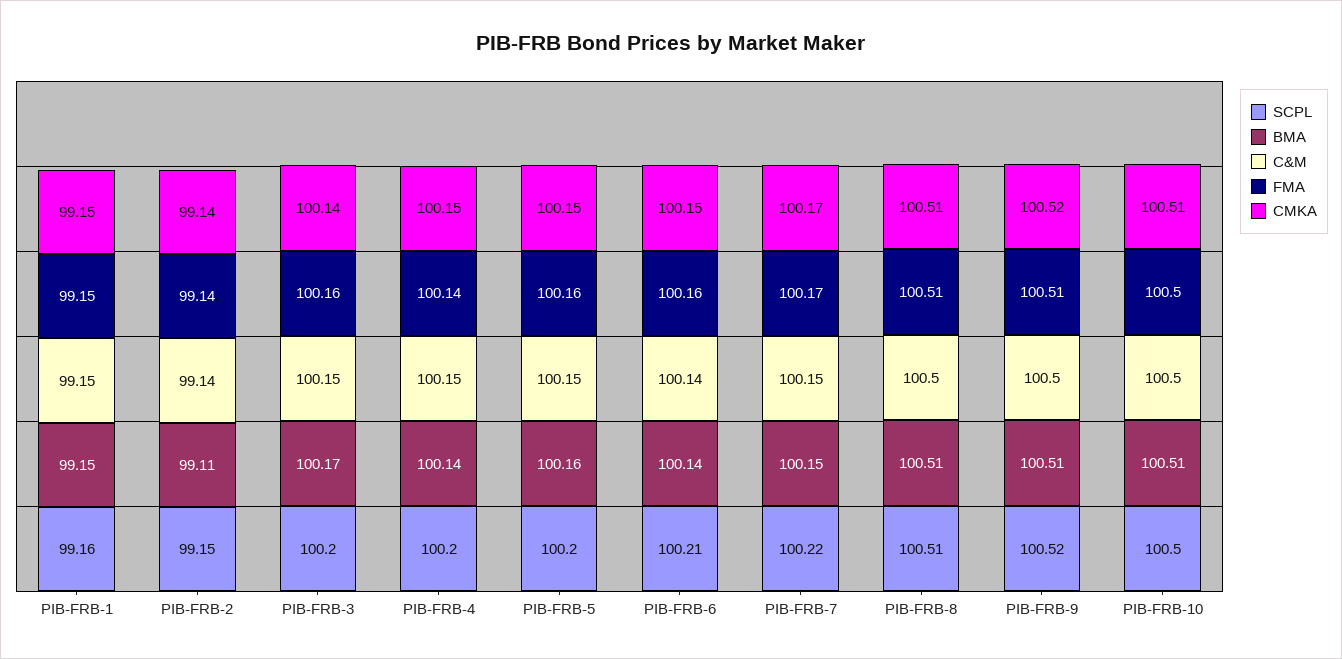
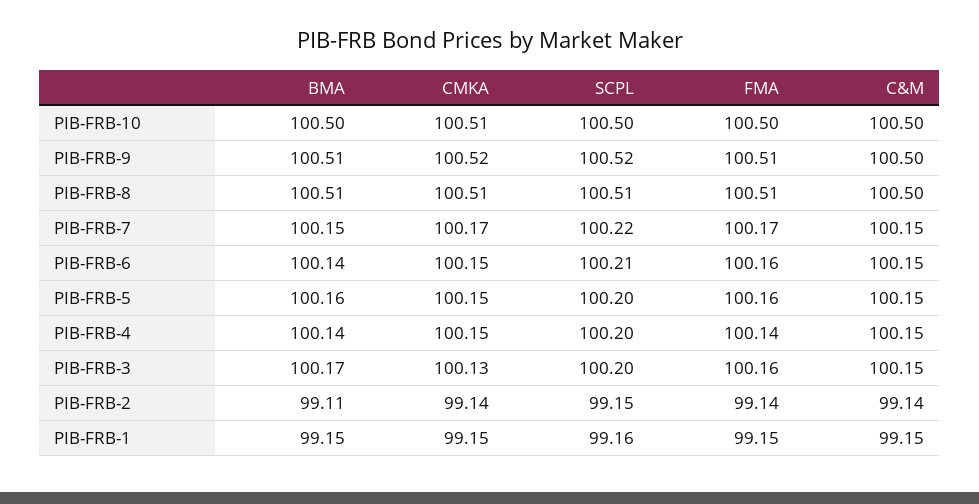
CMKA, PIB-FRB-3: 100.14 -> 100.13
C&M, PIB-FRB-6: 100.14 -> 100.15
BMA, PIB-FRB-10: 100.51 -> 100.5

